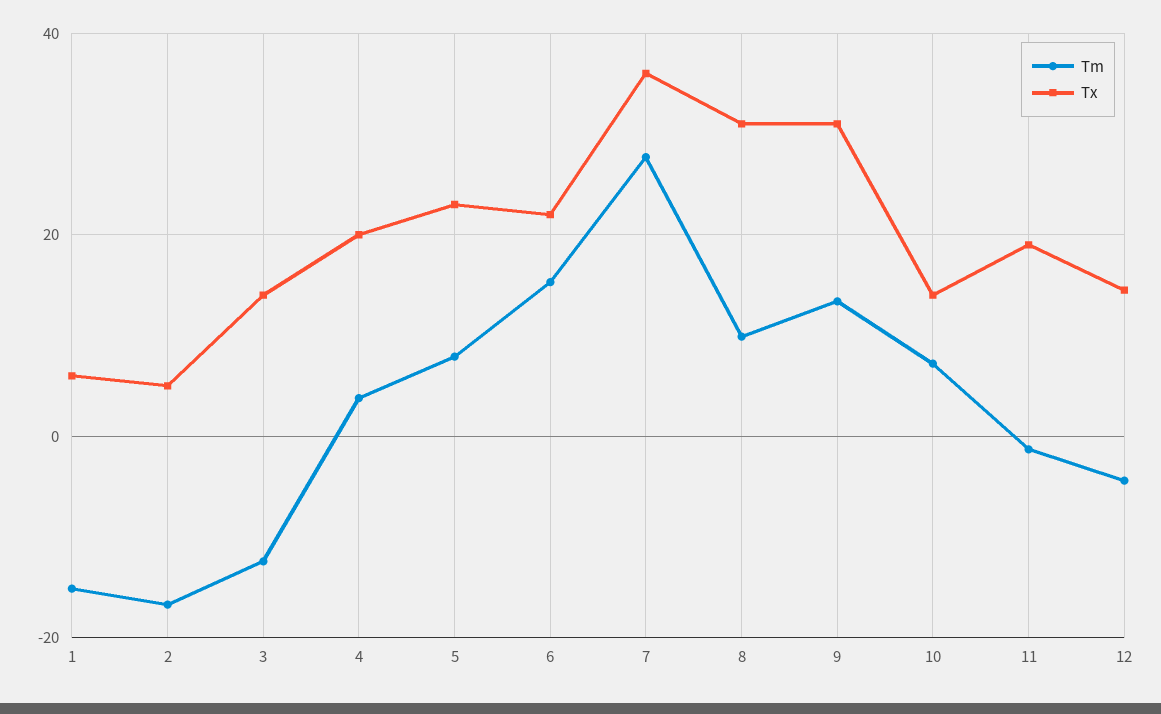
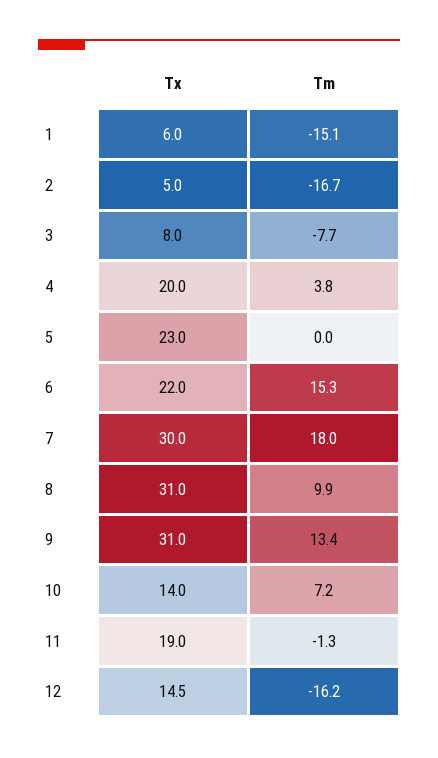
Tm, 3: -12 -> -7.7
Tx, 3: 14 -> 8
Tm, 5: 8 -> 0
Tm, 7: 28 -> 18
Tx, 7: 36 -> 30
Tm, 12: -4 -> -16.2

